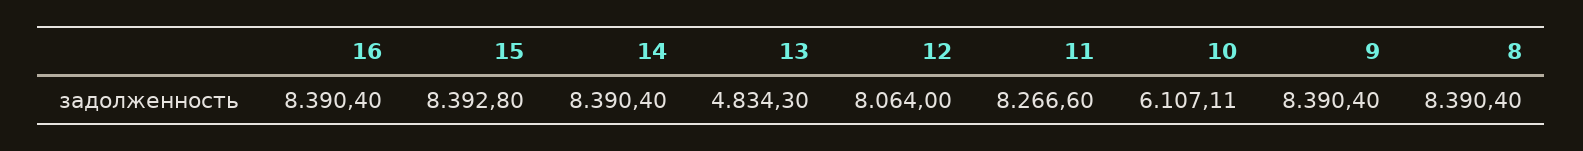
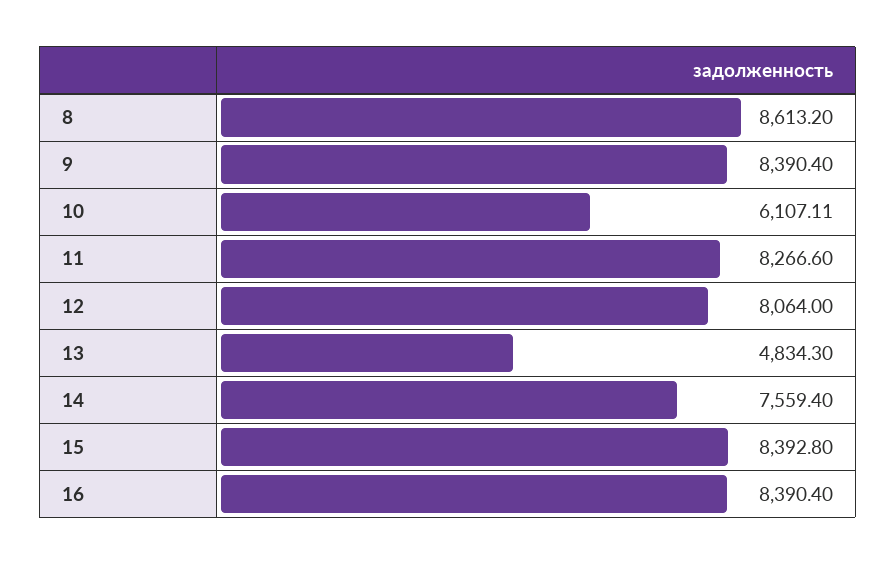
14: 8390.4 -> 7559.4
8: 8390.4 -> 8613.2

